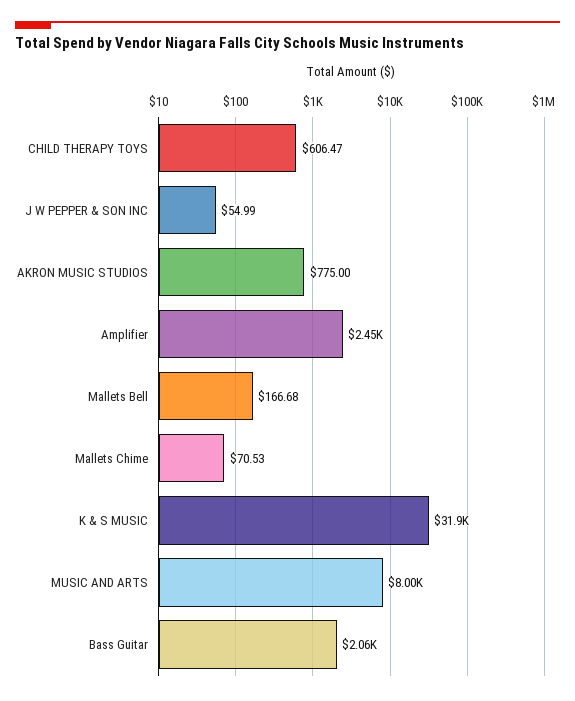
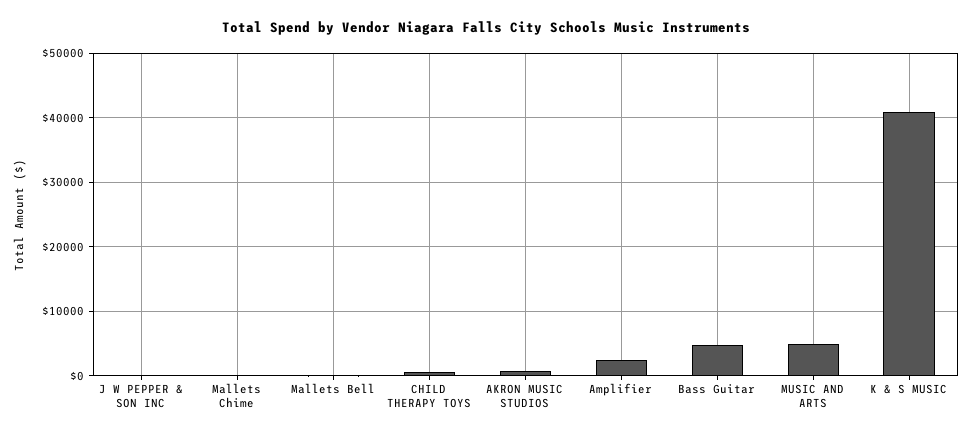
K & S MUSIC: 31900 -> 41000
MUSIC AND ARTS: 8000 -> 5000
Bass Guitar: 2060 -> 5000

